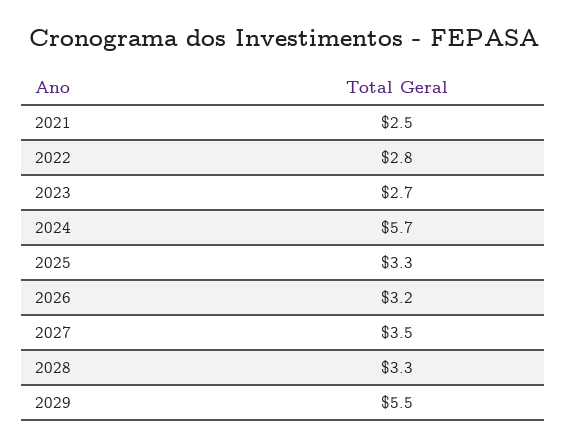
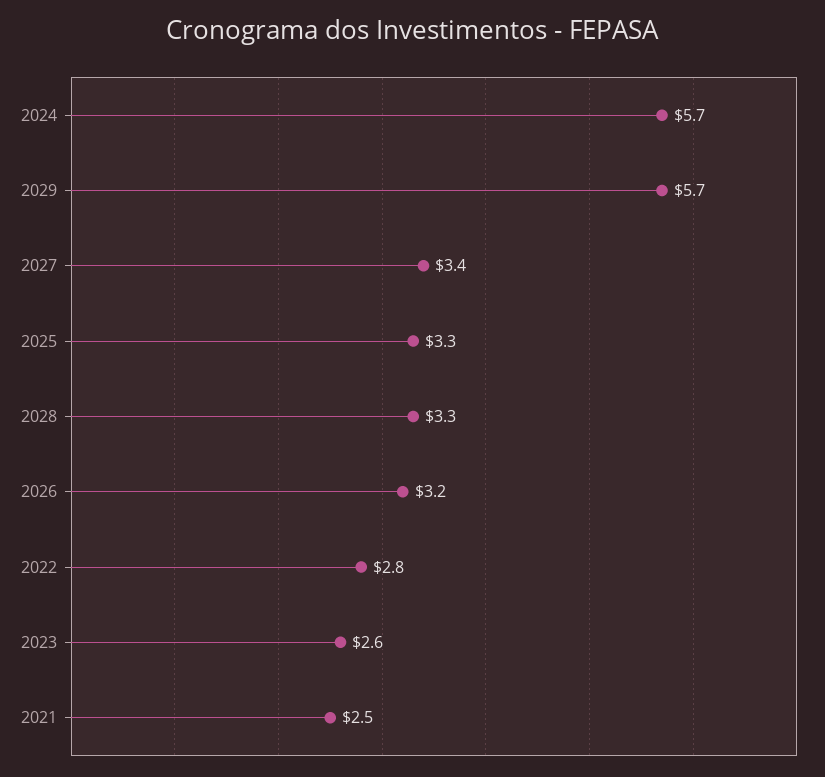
2023: 2.7 -> 2.6
2027: 3.5 -> 3.4
2029: 5.5 -> 5.7

